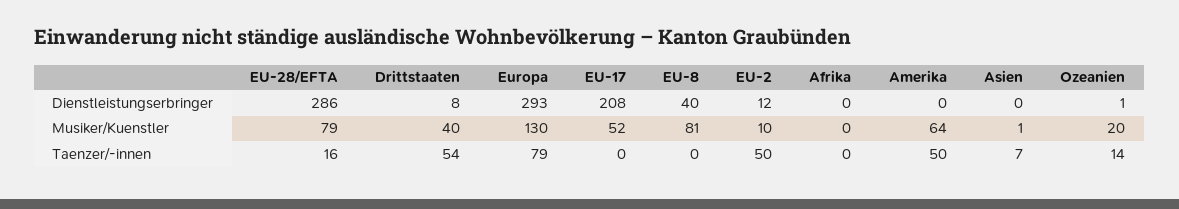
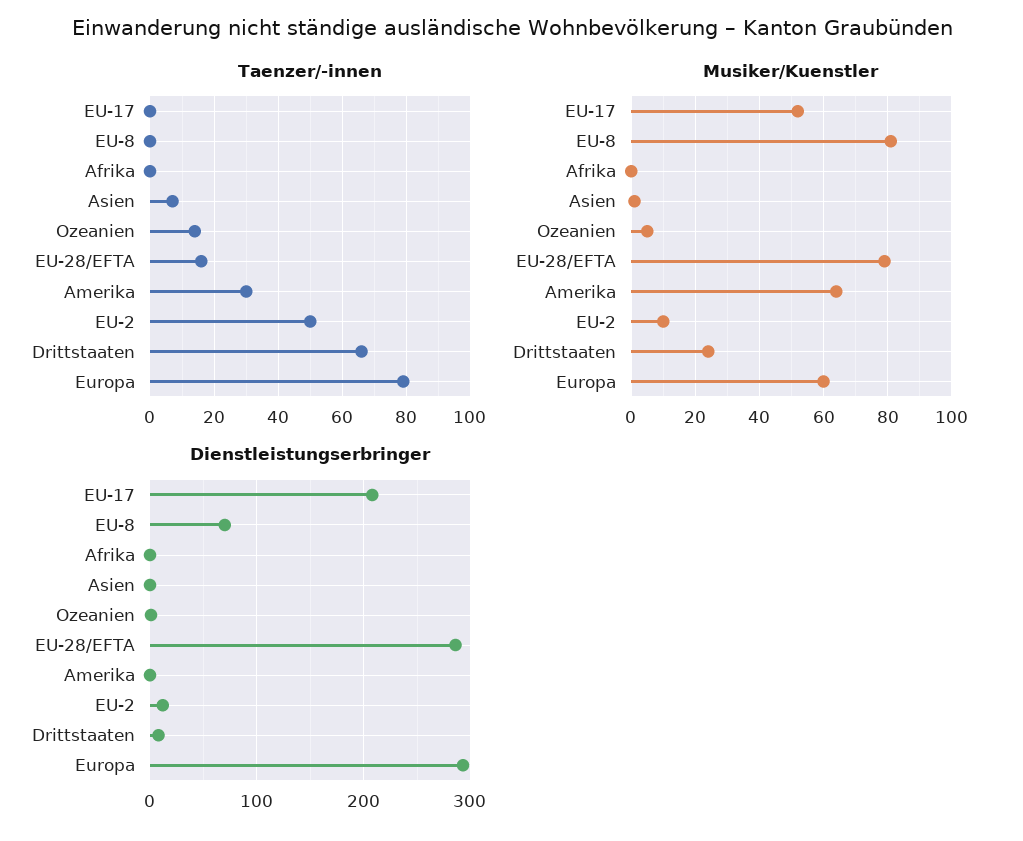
Dienstleistungserbringer, EU-8: 40 -> 70
Musiker/Kuenstler, Drittstaaten: 40 -> 25
Musiker/Kuenstler, Europa: 130 -> 60
Musiker/Kuenstler, Ozeanien: 20 -> 5
Taenzer/-innen, Drittstaaten: 54 -> 65
Taenzer/-innen, Amerika: 50 -> 30

